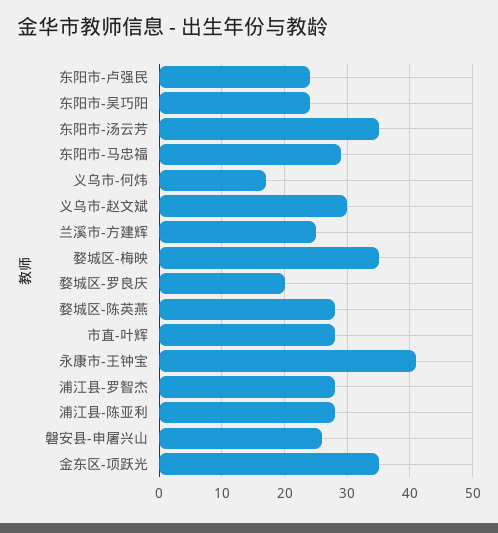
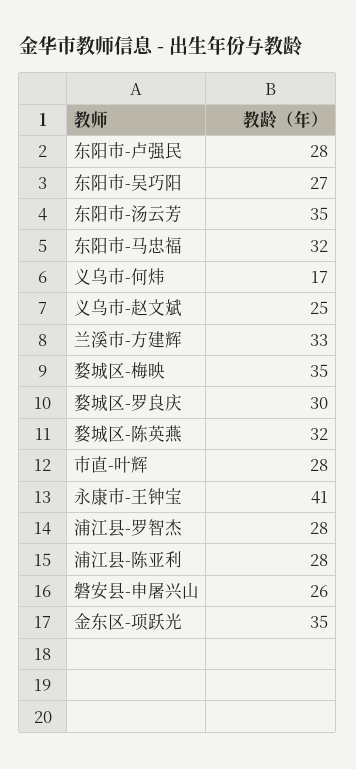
东阳市-卢强民: 24 -> 28
东阳市-吴巧阳: 24 -> 27
东阳市-马忠福: 29 -> 32
义乌市-赵文斌: 30 -> 25
兰溪市-方建辉: 25 -> 33
婺城区-罗良庆: 20 -> 30
婺城区-陈英燕: 28 -> 32

